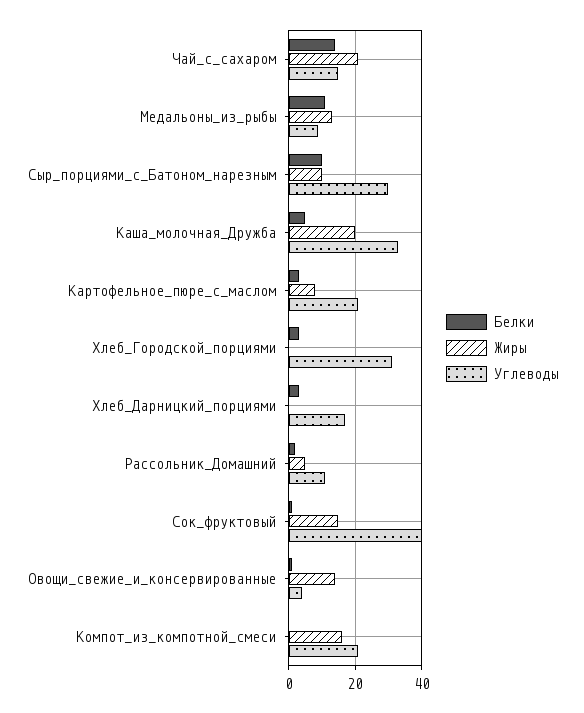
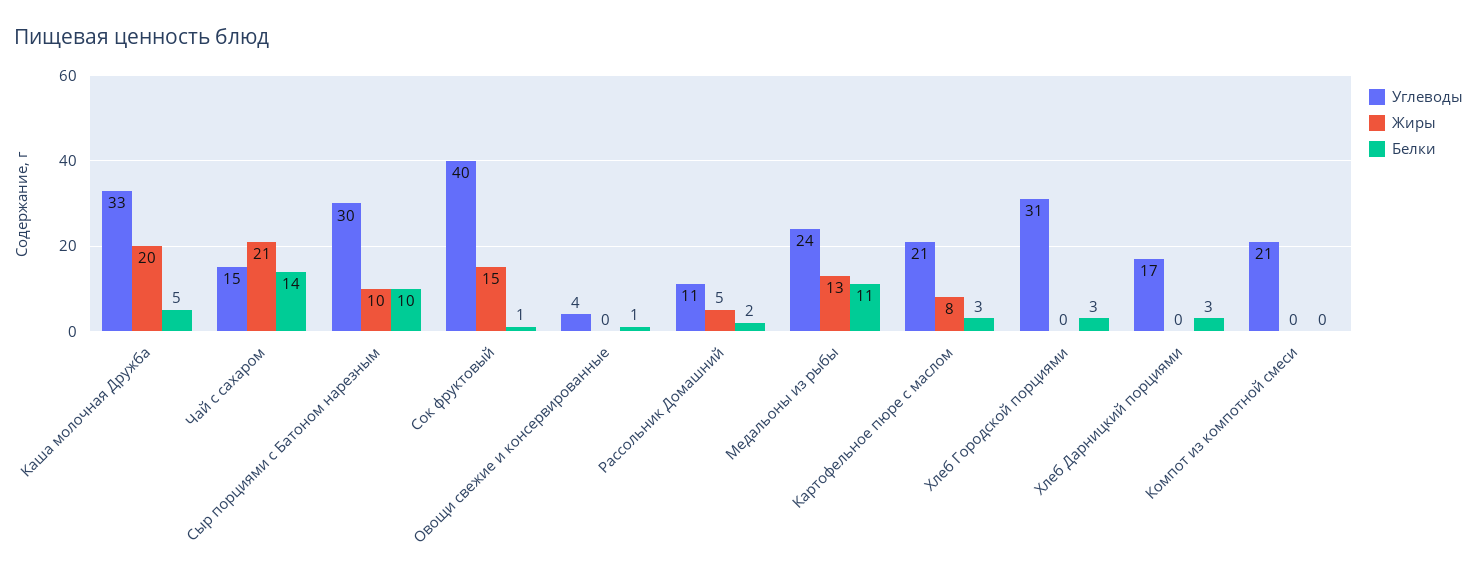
Углеводы, Медальоны_из_рыбы: 10 -> 24
Жиры, Овощи_свежие_и_консервированные: 15 -> 0
Жиры, Компот_из_компотной_смеси: 15 -> 0

